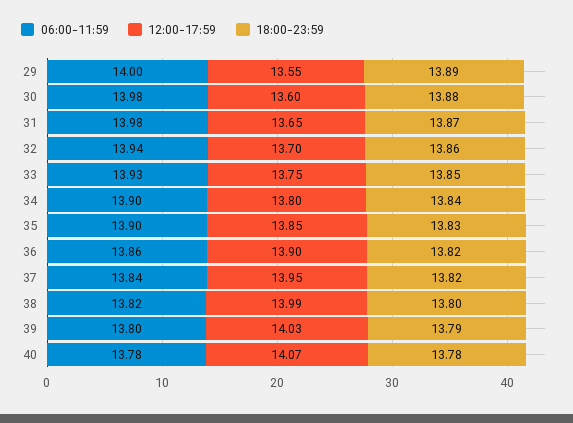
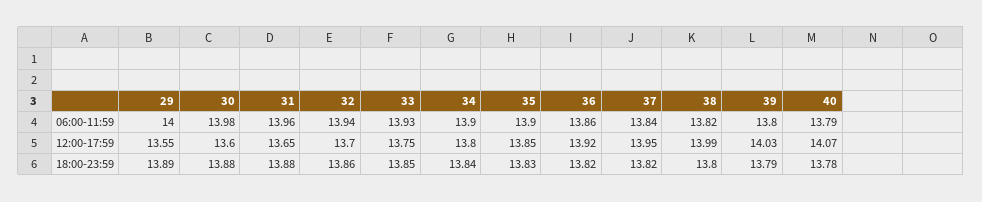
06:00-11:59, 31: 13.98 -> 13.96
18:00-23:59, 31: 13.87 -> 13.88
12:00-17:59, 36: 13.9 -> 13.92
06:00-11:59, 40: 13.78 -> 13.79

